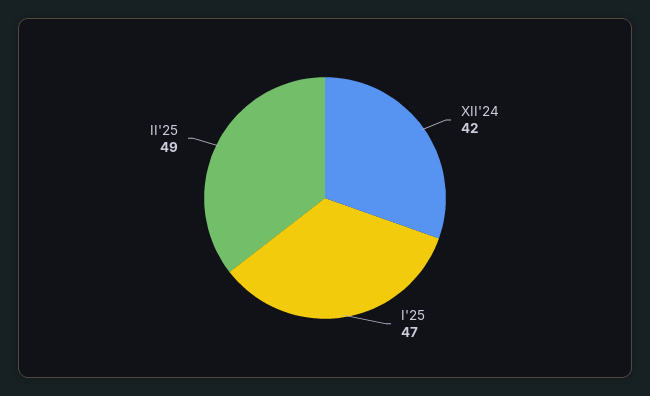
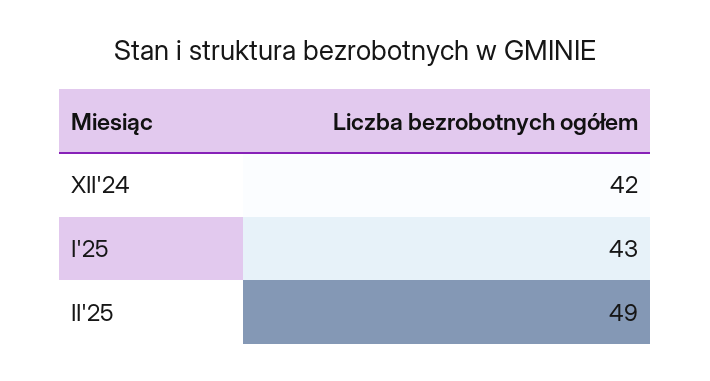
I'25: 47 -> 43

